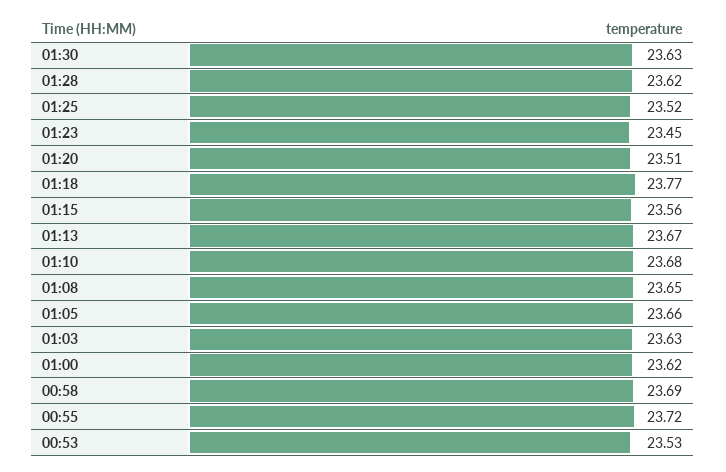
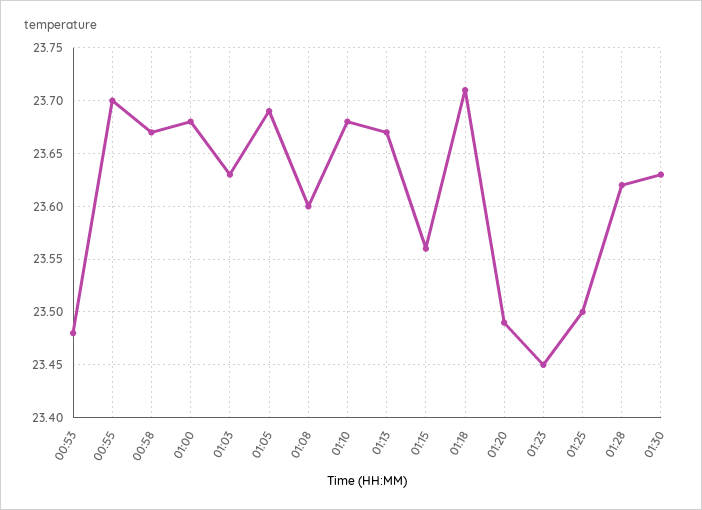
01:25: 23.52 -> 23.5
01:20: 23.51 -> 23.49
01:18: 23.77 -> 23.71
01:08: 23.65 -> 23.6
01:05: 23.66 -> 23.69
01:00: 23.62 -> 23.68
00:58: 23.69 -> 23.67
00:55: 23.72 -> 23.7
00:53: 23.53 -> 23.48

